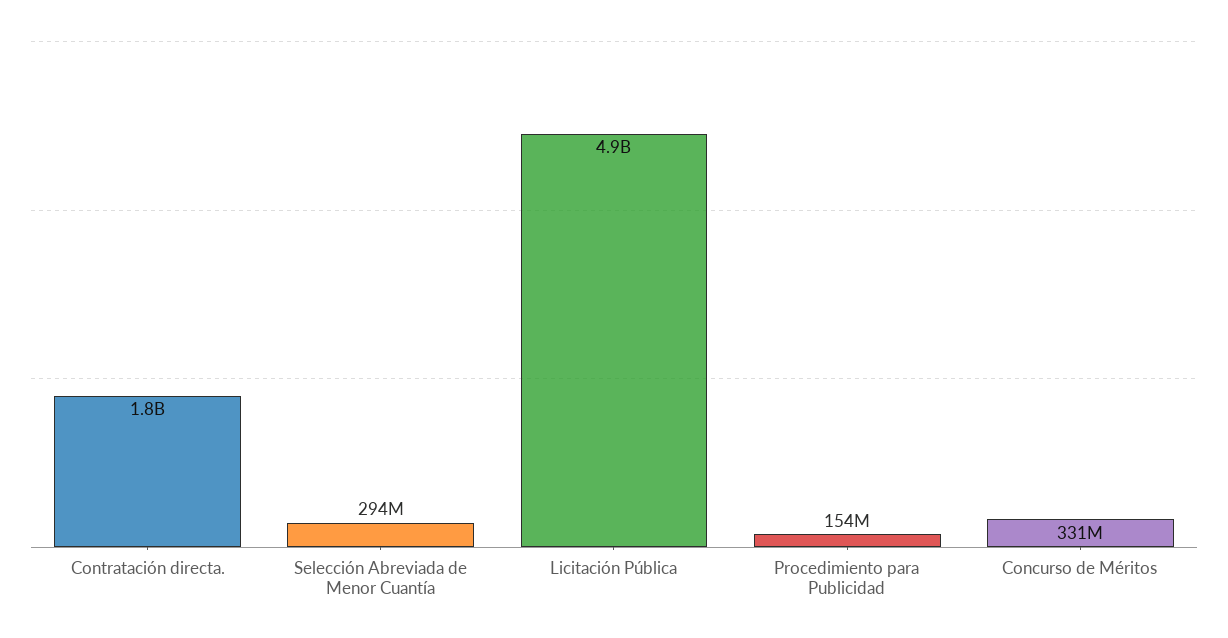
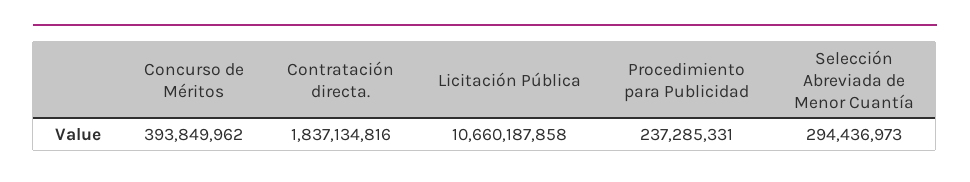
Licitación Pública: 4900000000 -> 10660187858
Procedimiento para Publicidad: 154000000 -> 237285331
Concurso de Méritos: 331000000 -> 393849962

